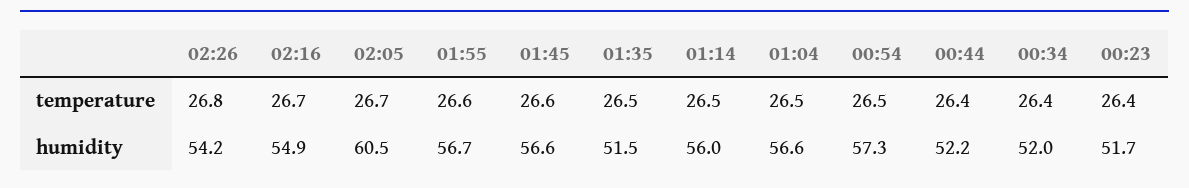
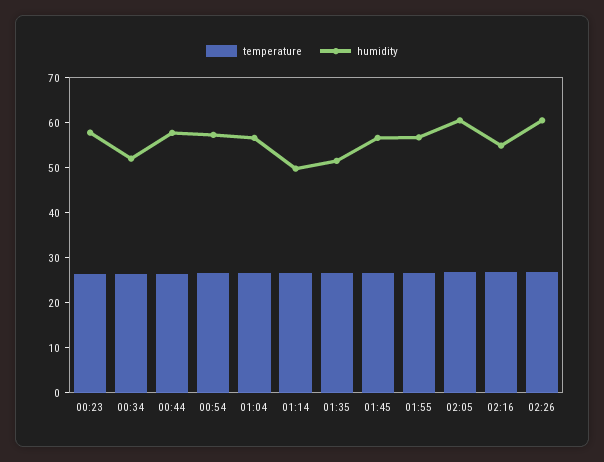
humidity, 02:26: 54.2 -> 60
humidity, 01:14: 56 -> 50
humidity, 00:44: 52.2 -> 58
humidity, 00:23: 51.7 -> 58

